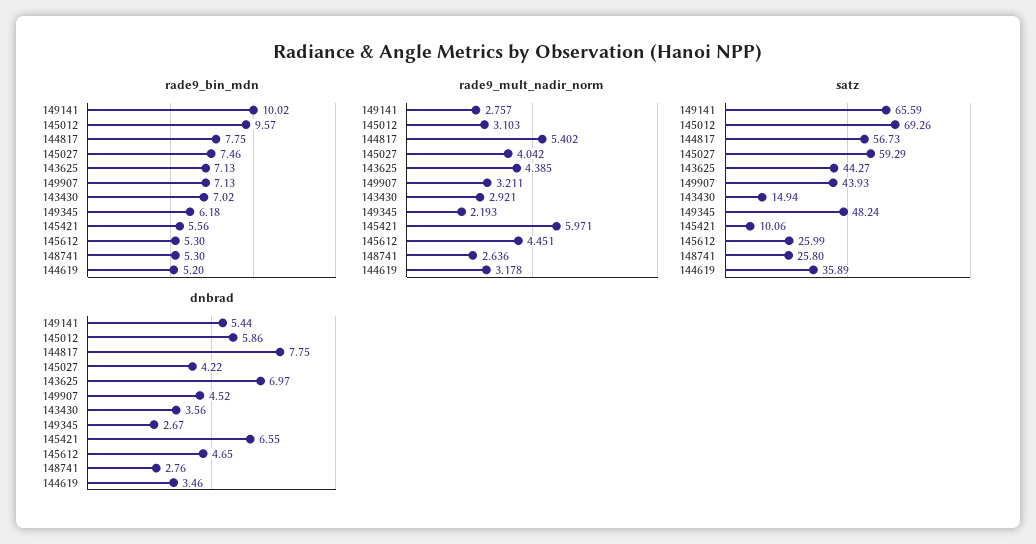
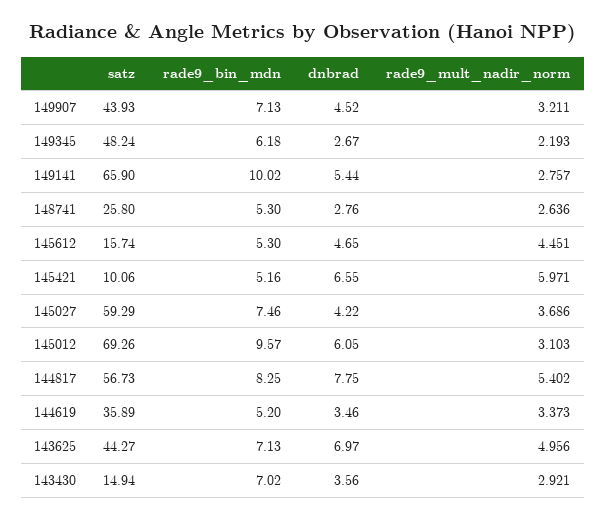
rade9_bin_mdn, 144817: 7.75 -> 8.25
rade9_bin_mdn, 145421: 5.56 -> 5.16
rade9_mult_nadir_norm, 145027: 4.042 -> 3.686
rade9_mult_nadir_norm, 143625: 4.385 -> 4.956
rade9_mult_nadir_norm, 144619: 3.178 -> 3.373
satz, 149141: 65.59 -> 65.9
satz, 145612: 25.99 -> 15.74
dnbrad, 145012: 5.86 -> 6.05

